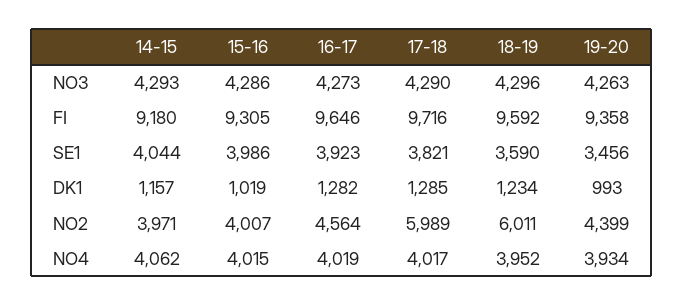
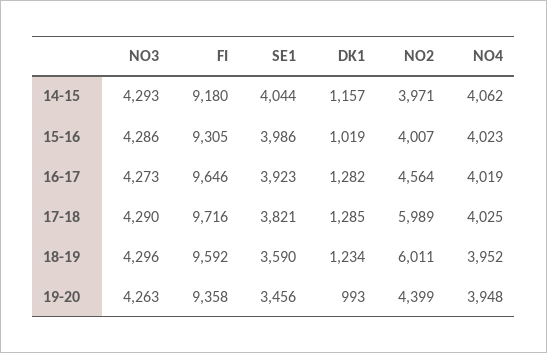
15-16, NO4: 4015 -> 4023
17-18, NO4: 4017 -> 4025
19-20, NO4: 3934 -> 3948

